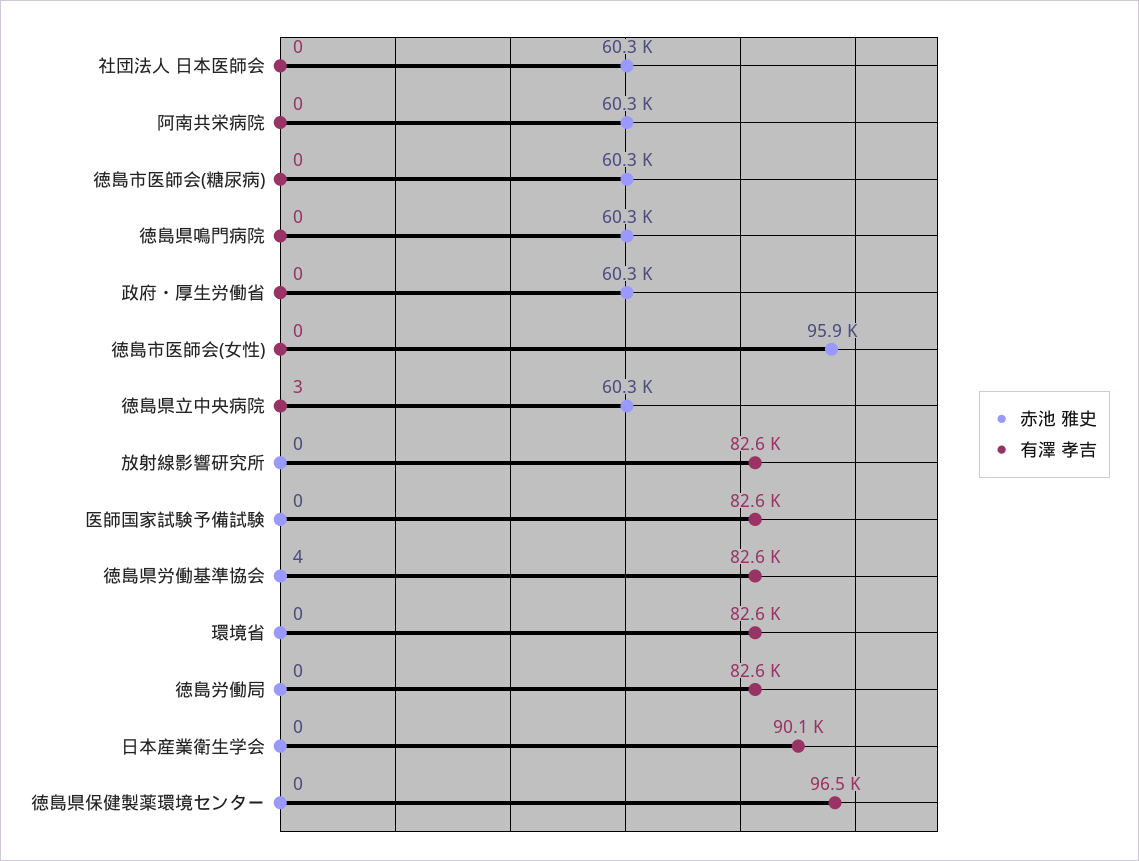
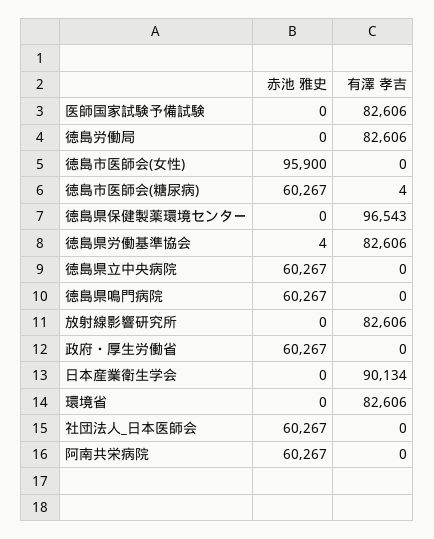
有澤 孝吉, 徳島市医師会(糖尿病): 0 -> 4
有澤 孝吉, 徳島県立中央病院: 3 -> 0

